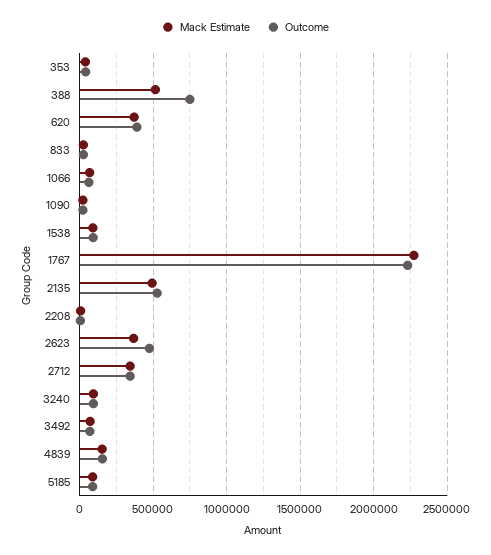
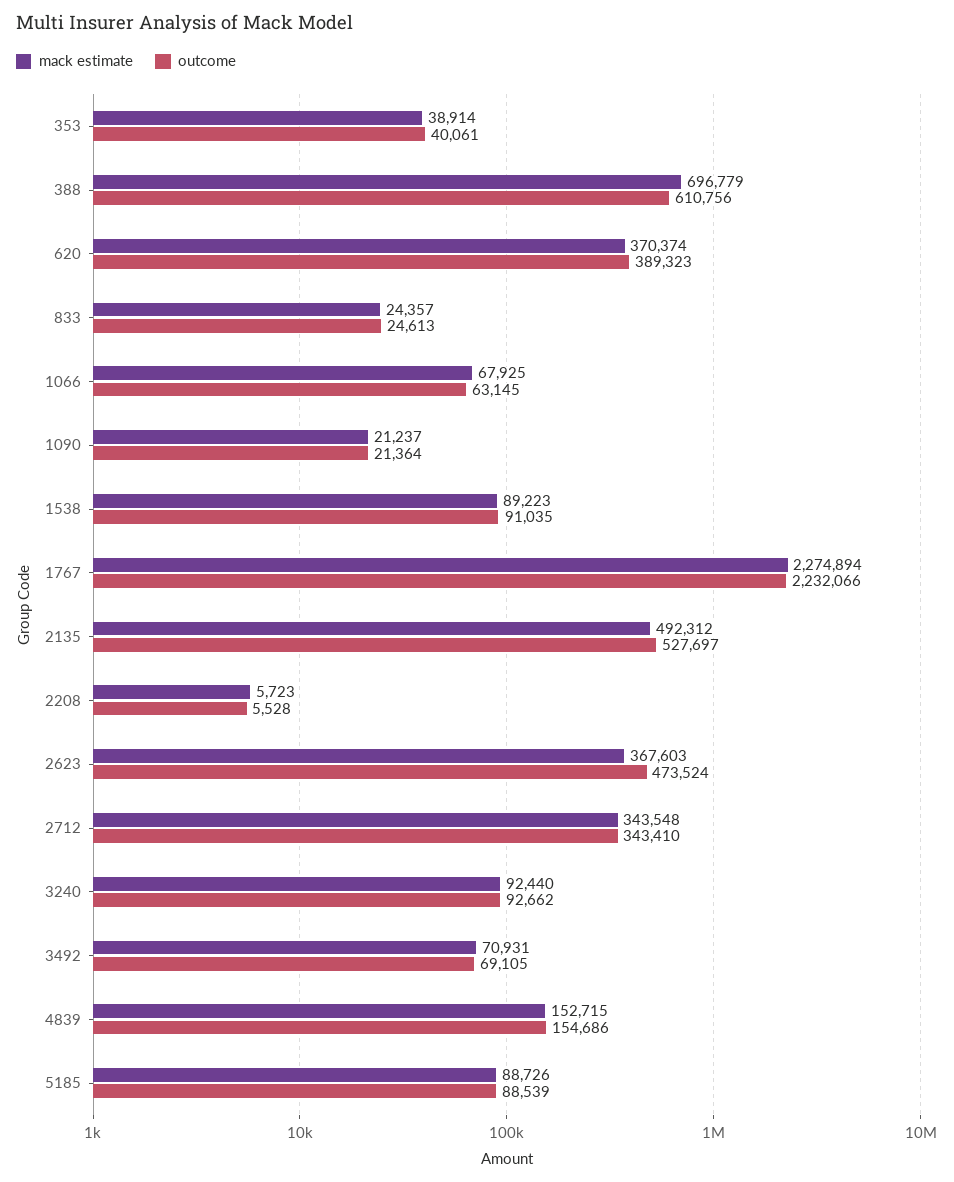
Mack Estimate, 388: 500000 -> 696779
Outcome, 388: 750000 -> 610756

